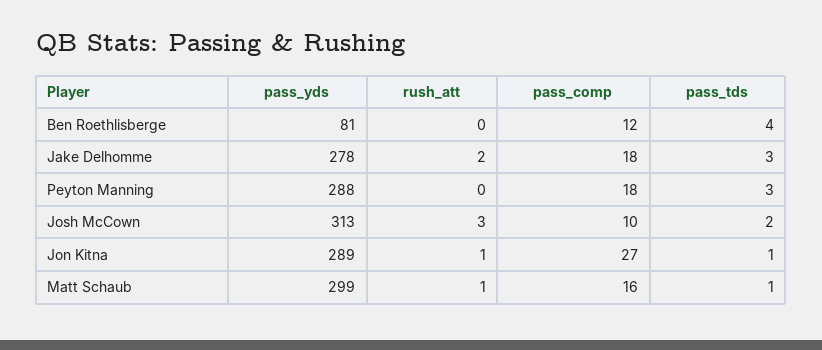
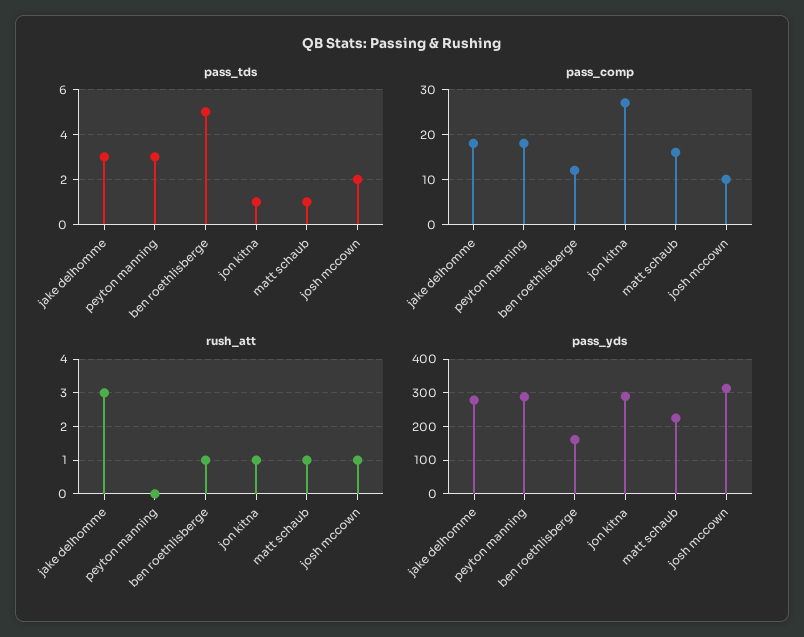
pass_yds, Ben Roethlisberge: 81 -> 160
rush_att, Ben Roethlisberge: 0 -> 1
pass_tds, Ben Roethlisberge: 4 -> 5
rush_att, Jake Delhomme: 2 -> 3
rush_att, Josh McCown: 3 -> 1
pass_yds, Matt Schaub: 299 -> 220

